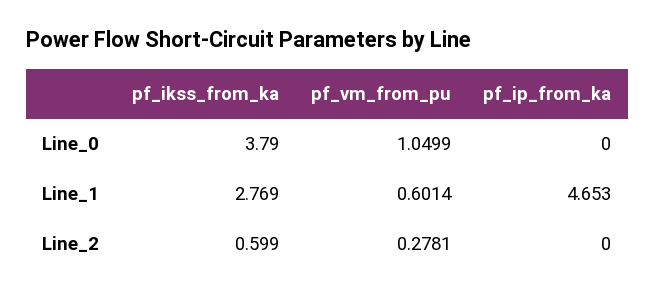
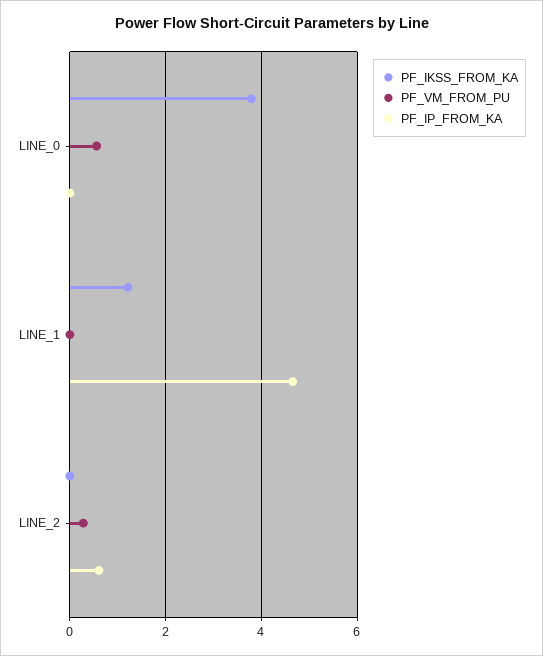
pf_vm_from_pu, Line_0: 1.0499 -> 0.6
pf_ikss_from_ka, Line_1: 2.769 -> 1.2
pf_vm_from_pu, Line_1: 0.6014 -> 0
pf_ikss_from_ka, Line_2: 0.599 -> 0
pf_ip_from_ka, Line_2: 0 -> 0.6

